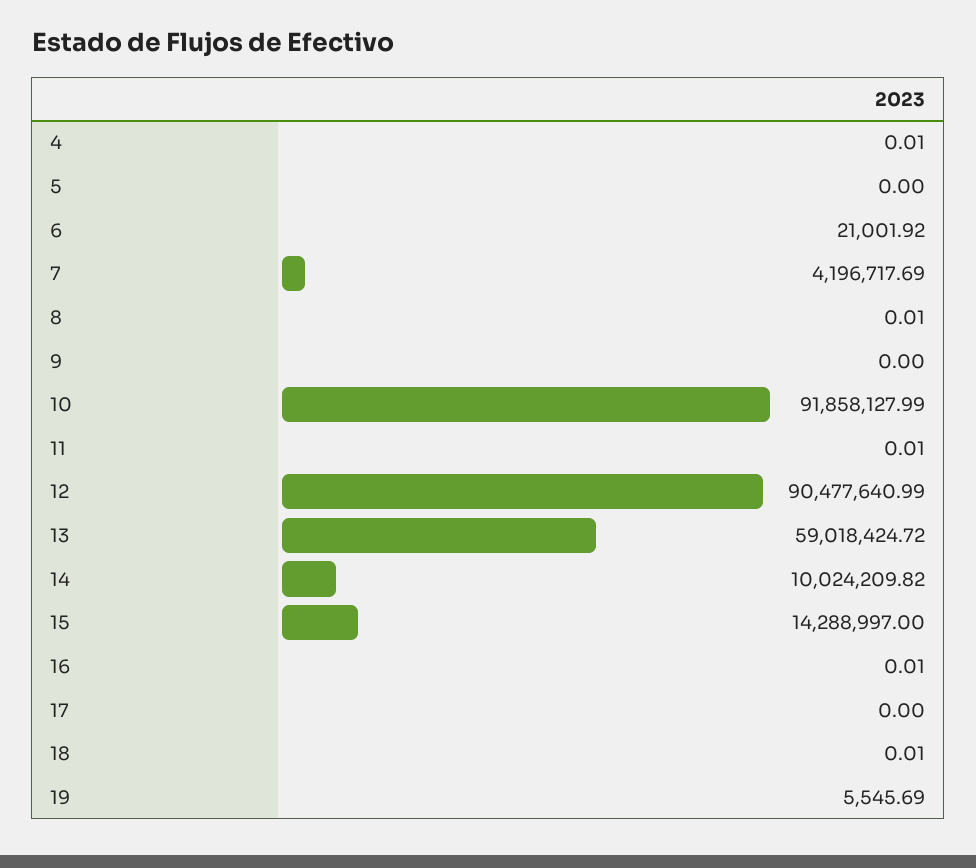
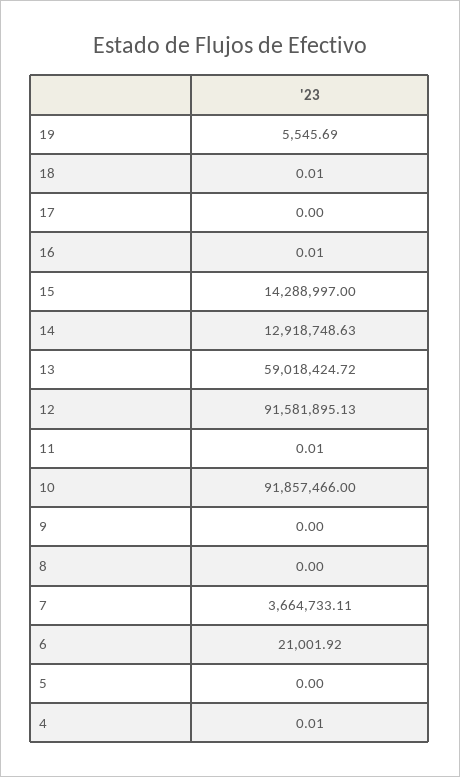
7: 4196717.69 -> 3664733.11
8: 0.01 -> 0
10: 91858127.99 -> 91857466
12: 90477640.99 -> 91581895.13
14: 10024209.82 -> 12918748.63

